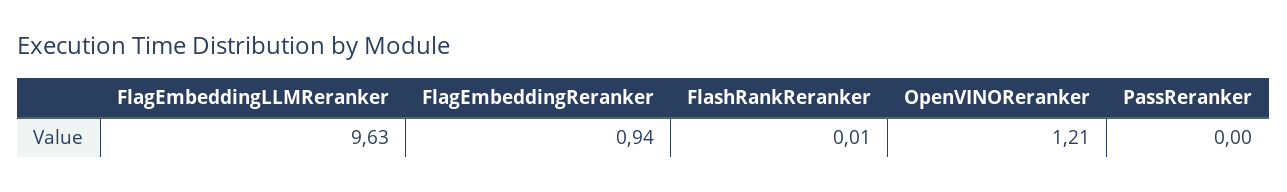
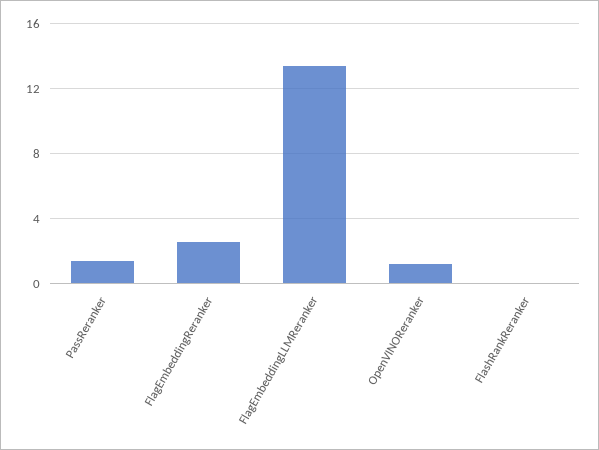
FlagEmbeddingLLMReranker: 9.63 -> 13.5
FlagEmbeddingReranker: 0.94 -> 2.5
PassReranker: 0 -> 1.5

